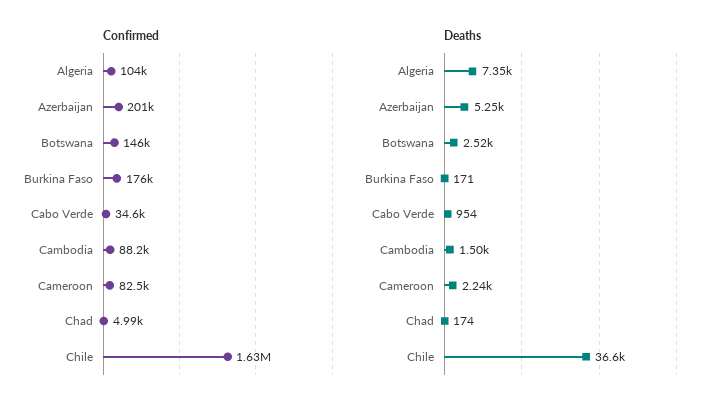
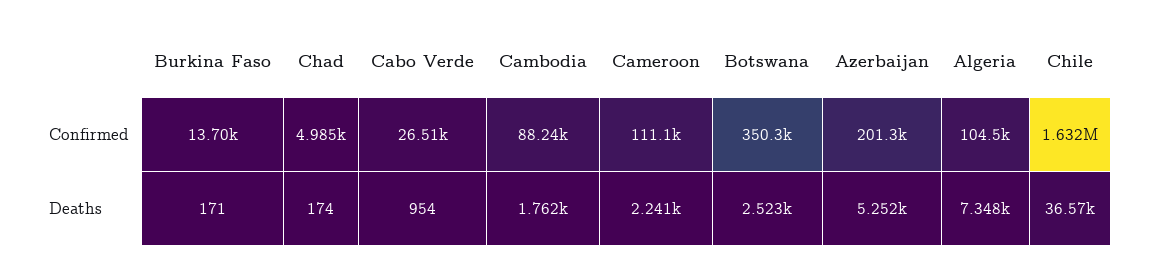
Confirmed, Botswana: 146000 -> 350300
Confirmed, Burkina Faso: 176000 -> 13700
Confirmed, Cabo Verde: 34600 -> 26510
Confirmed, Cameroon: 82500 -> 111100
Deaths, Cambodia: 1500 -> 1762

